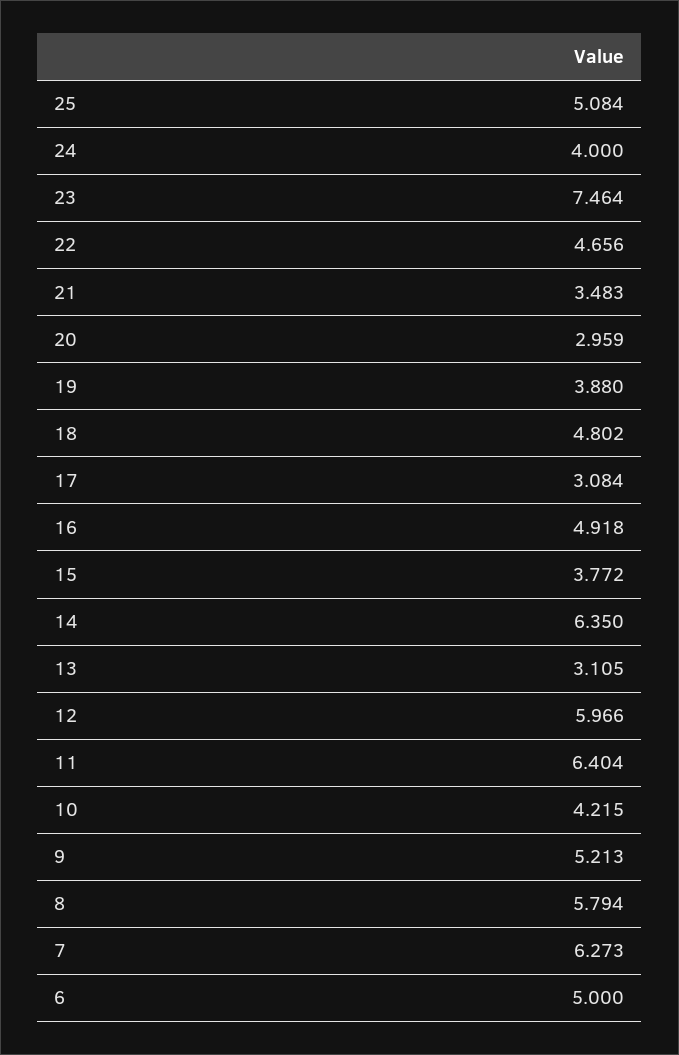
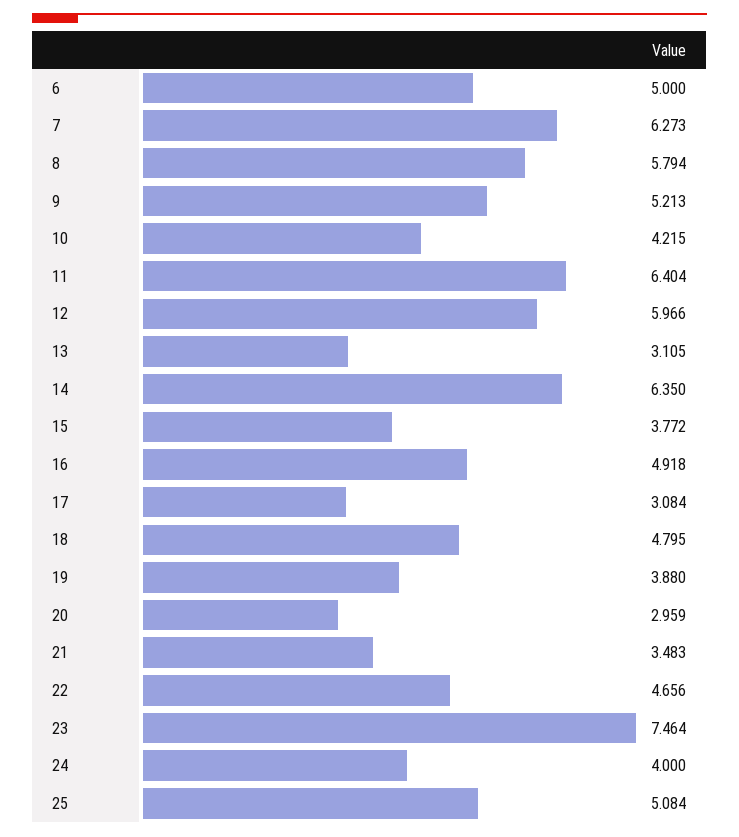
18: 4.802 -> 4.795

